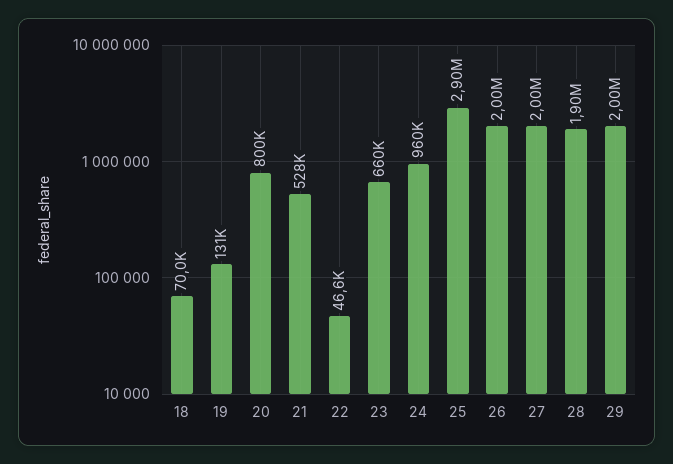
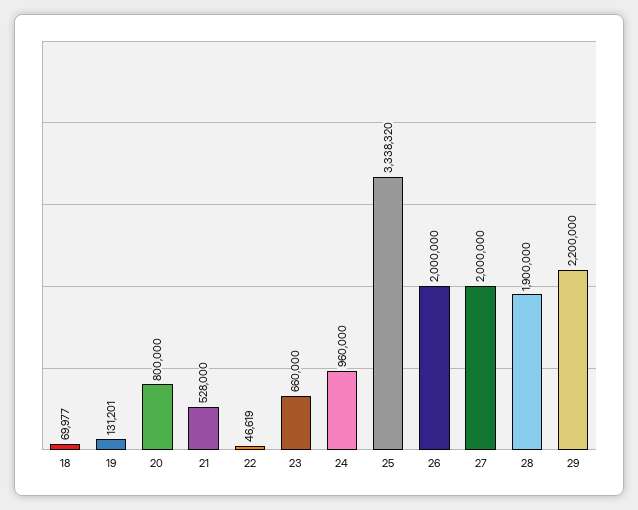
25: 2900000 -> 3338320
29: 2000000 -> 2200000

